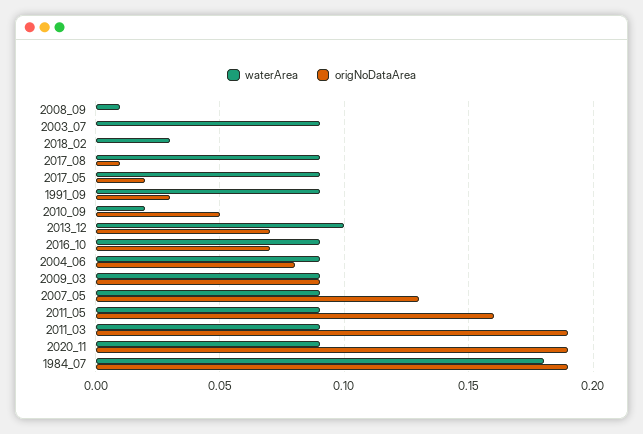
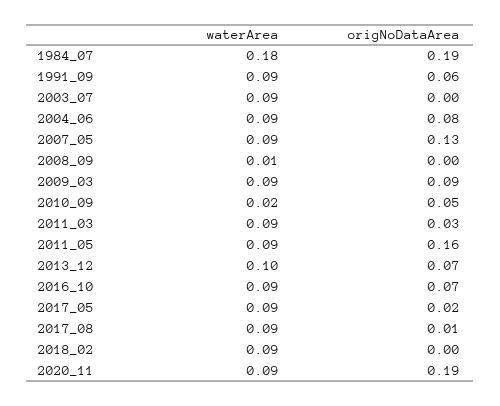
waterArea, 2018_02: 0.03 -> 0.09
origNoDataArea, 1991_09: 0.03 -> 0.06
origNoDataArea, 2011_03: 0.19 -> 0.03

